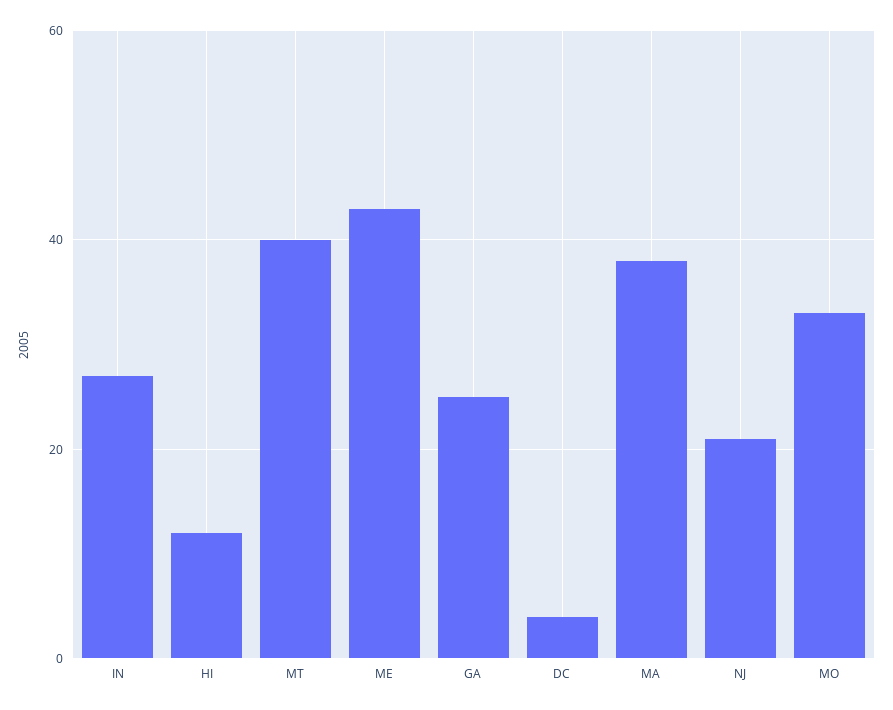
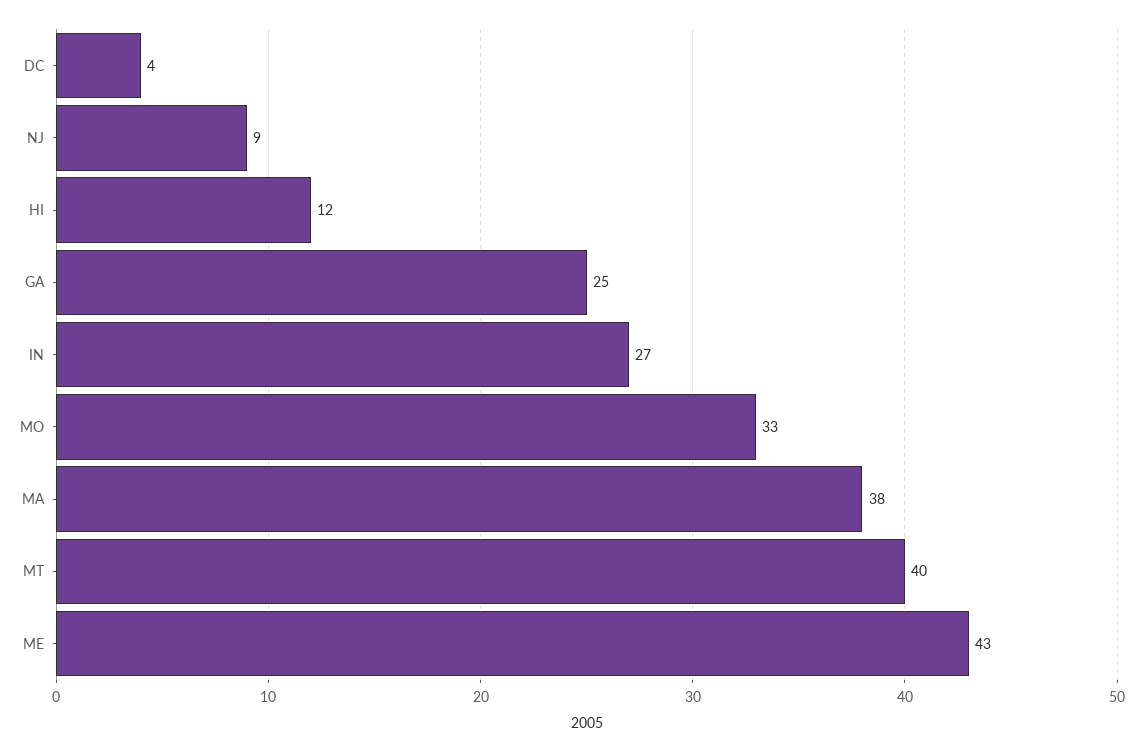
NJ: 20 -> 9

